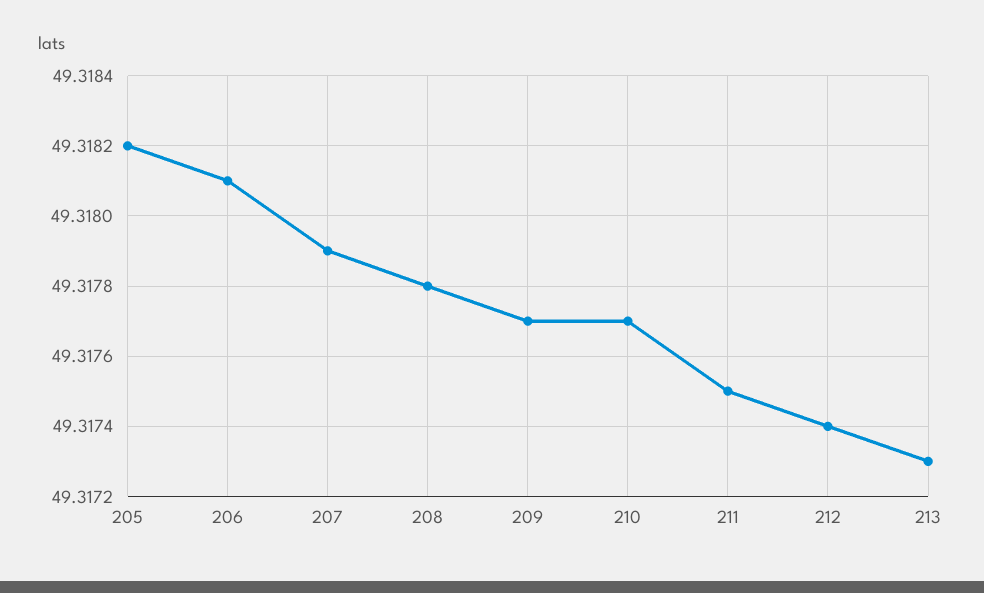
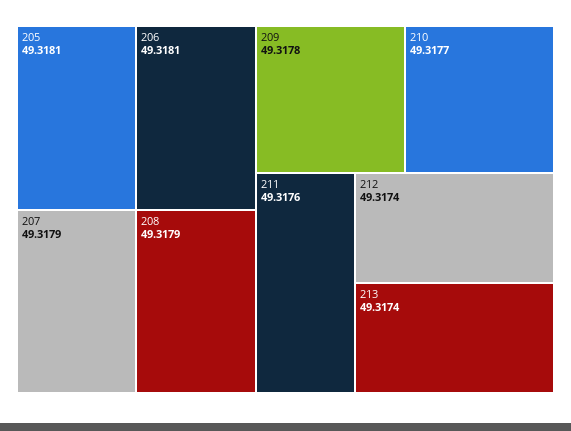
205: 49.3182 -> 49.3181
208: 49.3178 -> 49.3179
209: 49.3177 -> 49.3178
211: 49.3175 -> 49.3176
213: 49.3173 -> 49.3174

